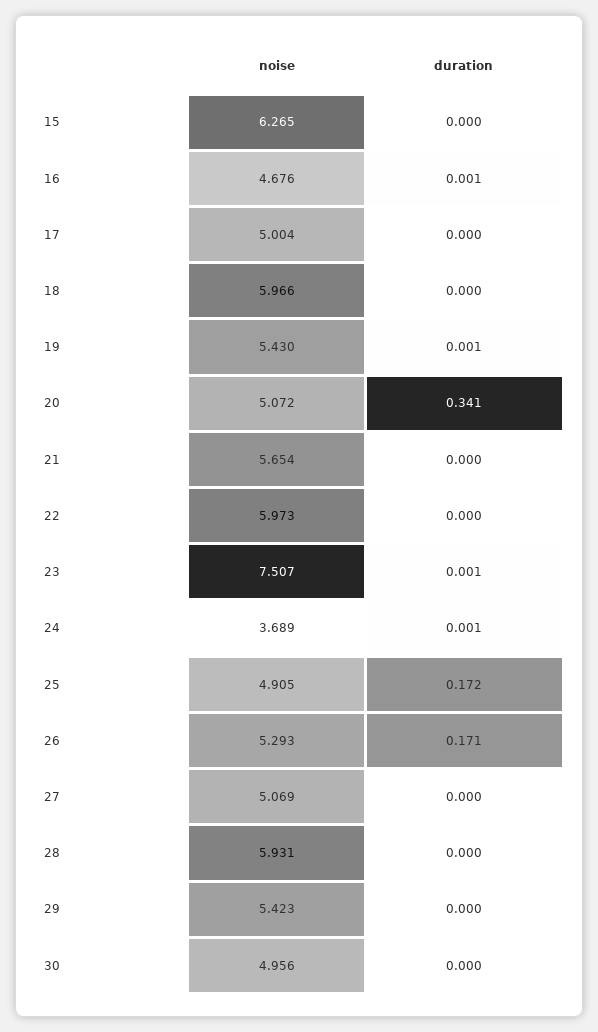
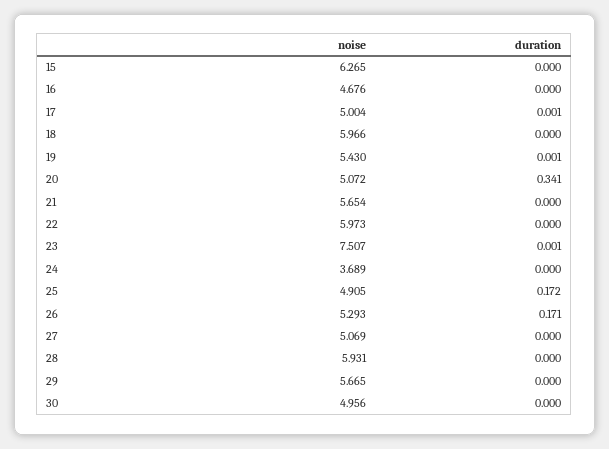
duration, 16: 0.001 -> 0
duration, 17: 0 -> 0.001
duration, 24: 0.001 -> 0
noise, 29: 5.423 -> 5.665

